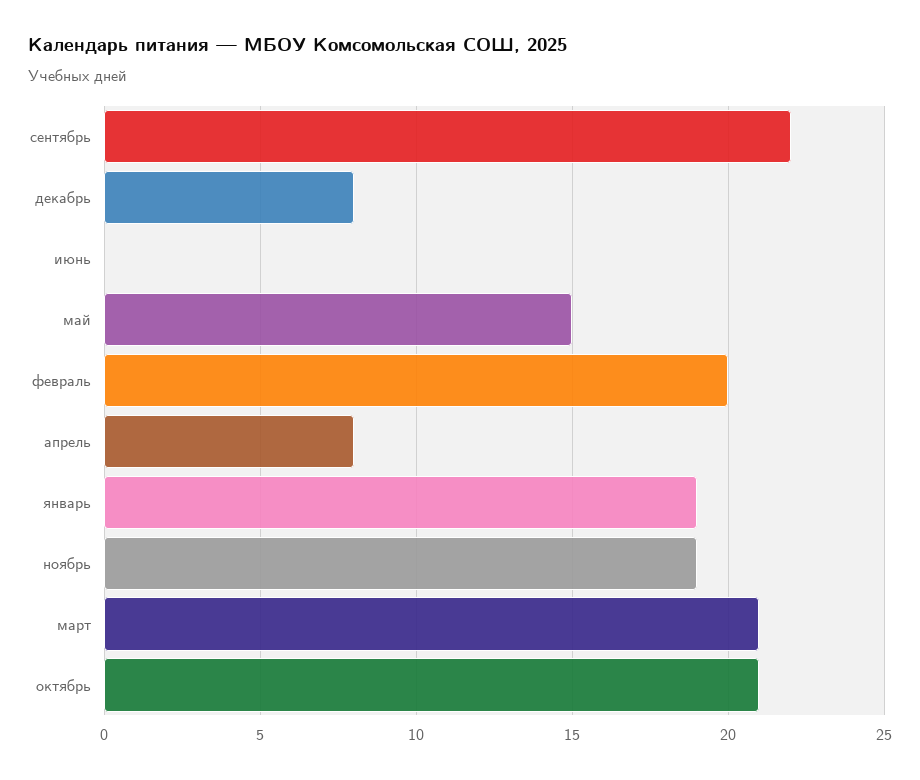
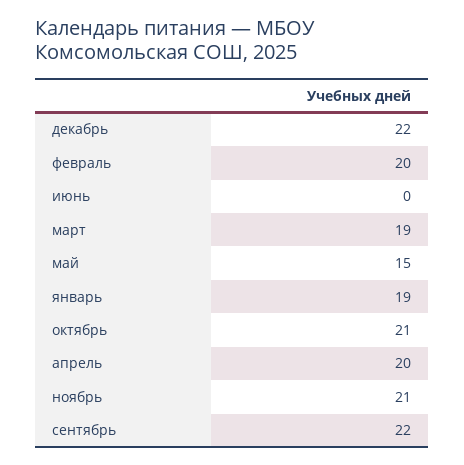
декабрь: 8 -> 22
апрель: 8 -> 20
ноябрь: 19 -> 21
март: 21 -> 19

